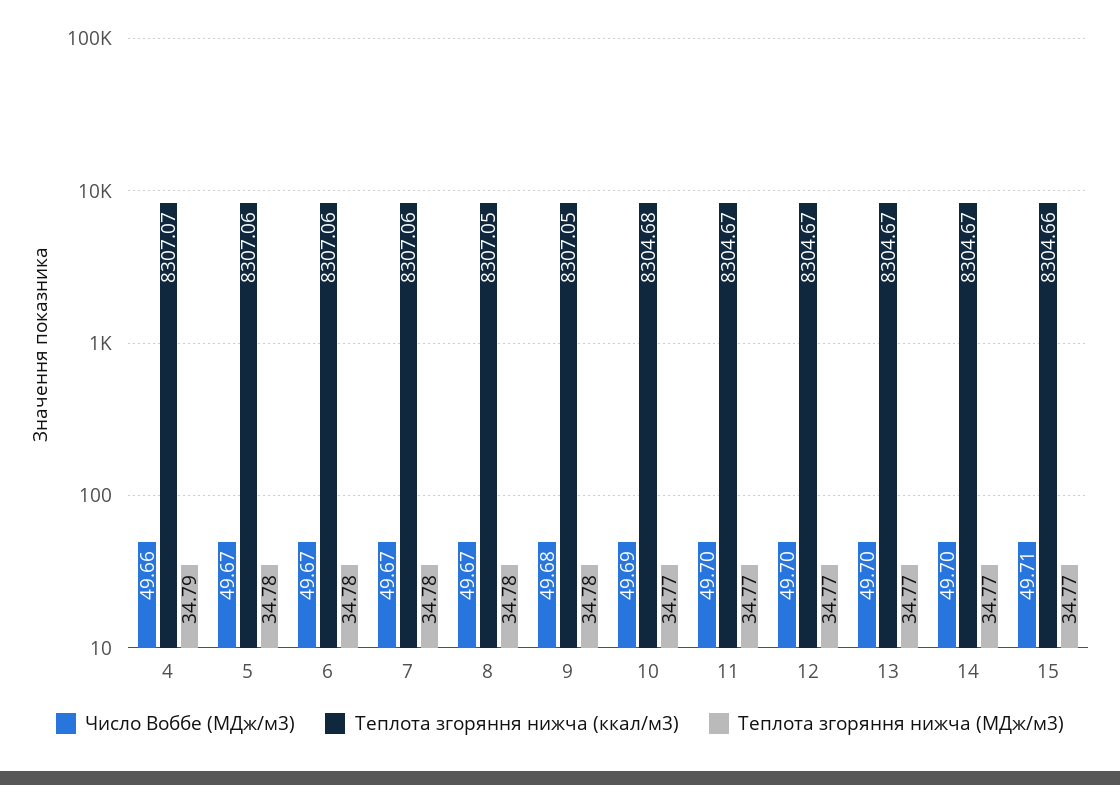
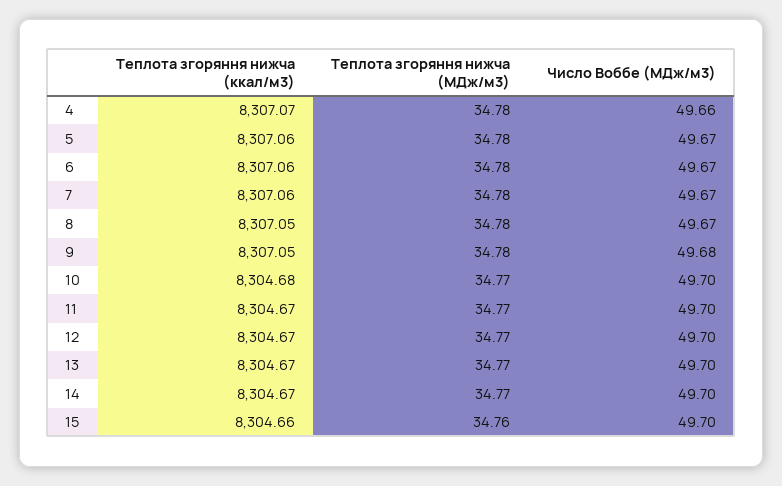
Теплота згоряння нижча (МДж/м3), 4: 34.79 -> 34.78
Число Воббе (МДж/м3), 10: 49.69 -> 49.7
Число Воббе (МДж/м3), 15: 49.71 -> 49.7
Теплота згоряння нижча (МДж/м3), 15: 34.77 -> 34.76

